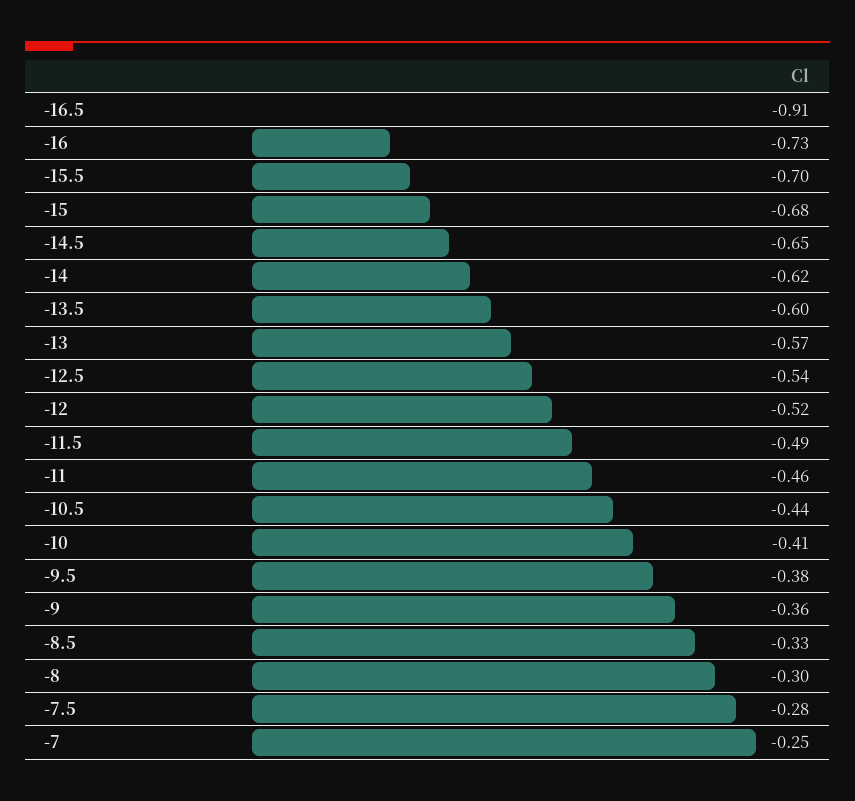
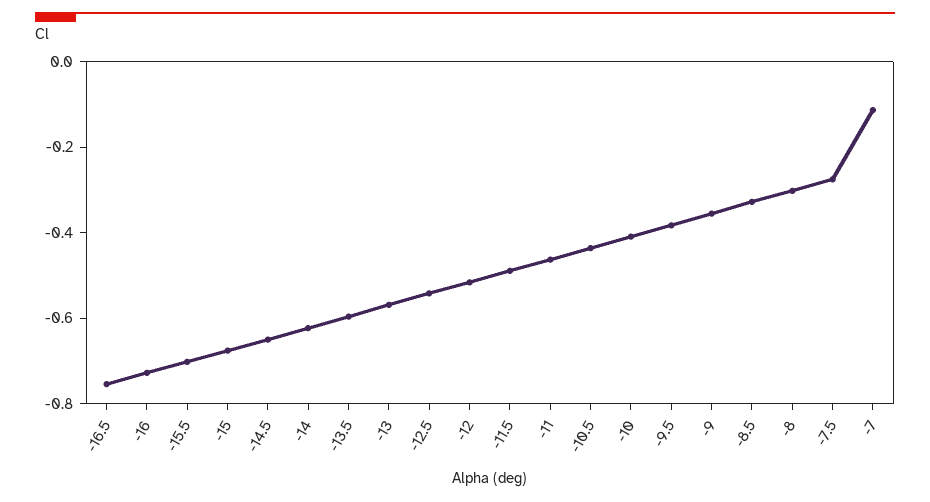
-16.5: -0.91 -> -0.75
-7: -0.25 -> -0.1

